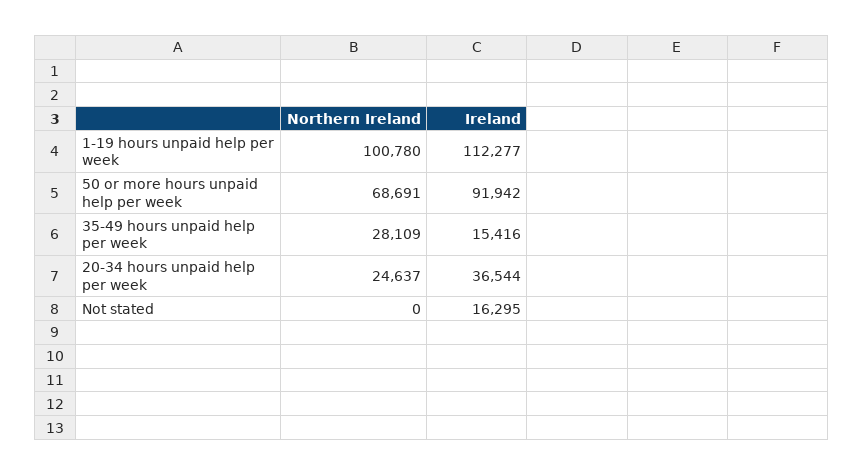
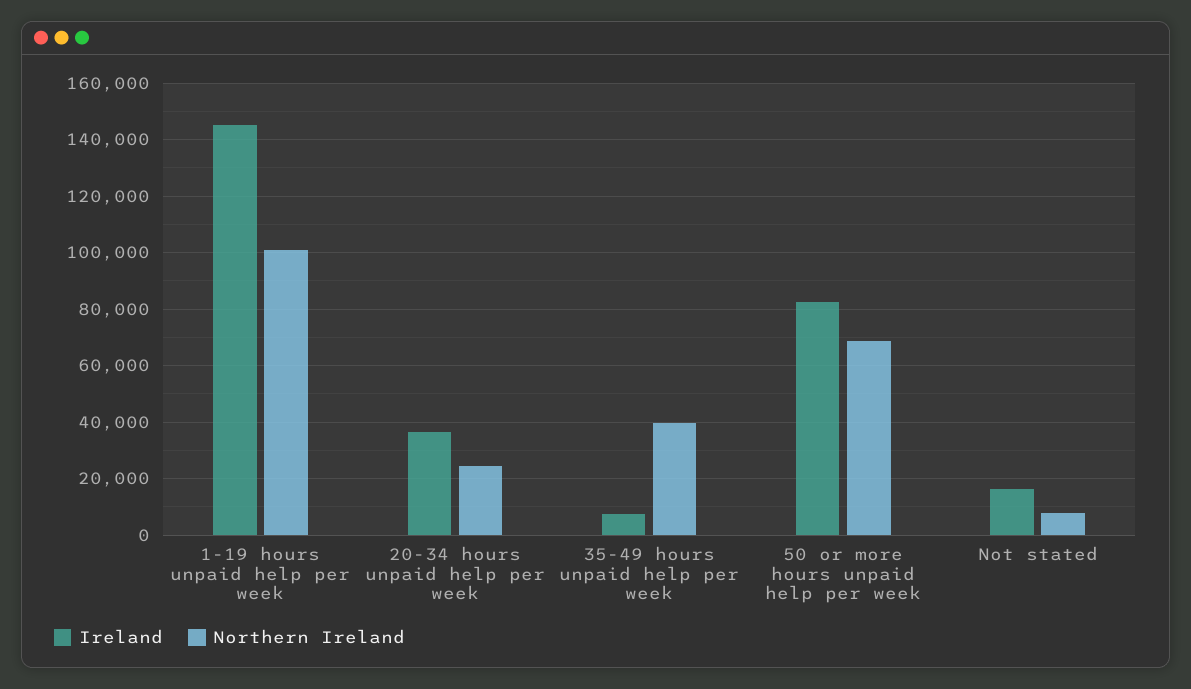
Ireland, 1-19 hours unpaid help per week: 112277 -> 145000
Ireland, 50 or more hours unpaid help per week: 91942 -> 82500
Northern Ireland, 35-49 hours unpaid help per week: 28109 -> 40000
Ireland, 35-49 hours unpaid help per week: 15416 -> 7500
Northern Ireland, Not stated: 0 -> 7500

